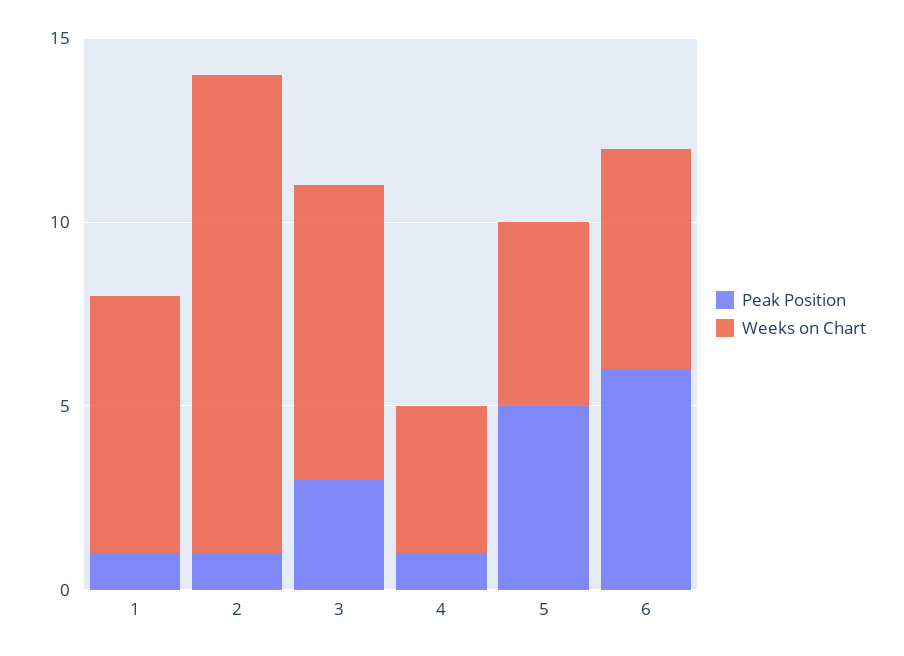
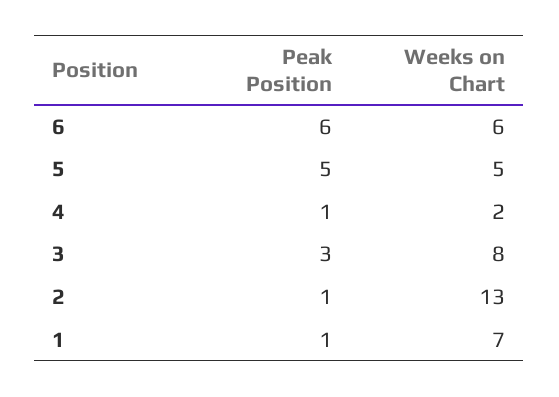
Weeks on Chart, 4: 4 -> 2

